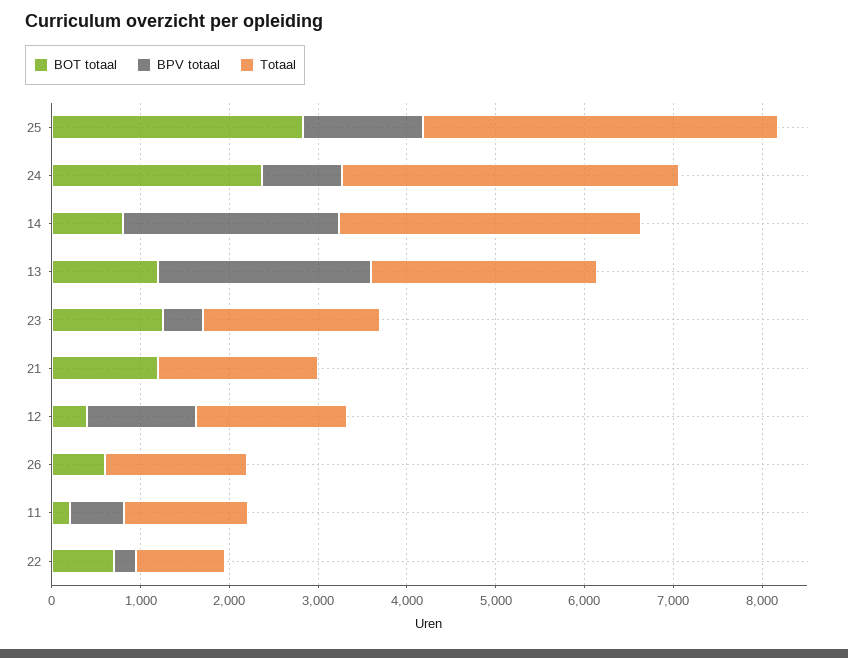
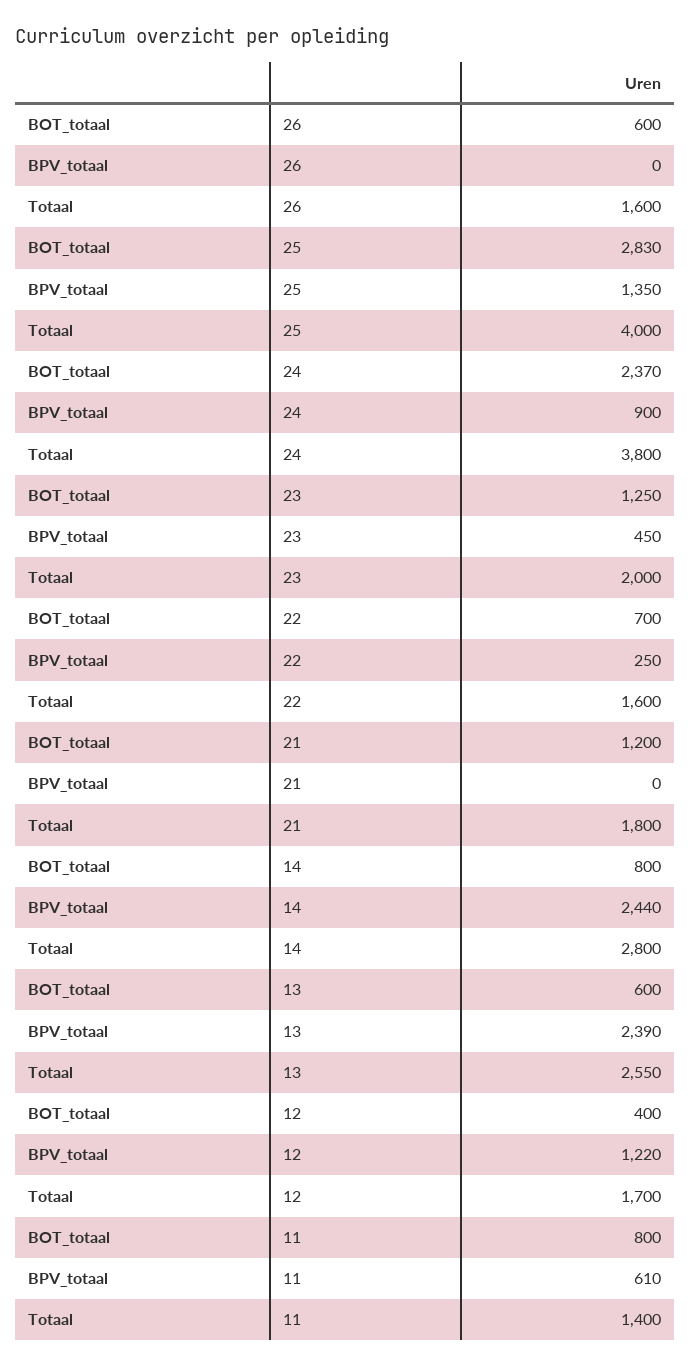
Totaal, 14: 3400 -> 2800
BOT totaal, 13: 1200 -> 600
BOT totaal, 11: 200 -> 800
Totaal, 22: 1000 -> 1600

